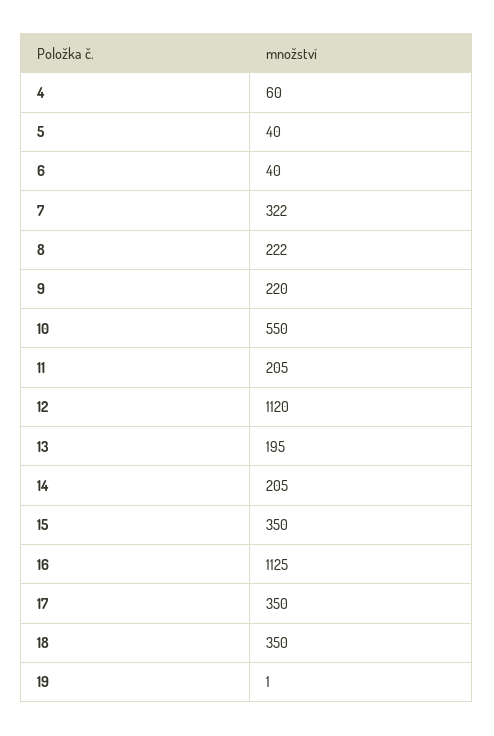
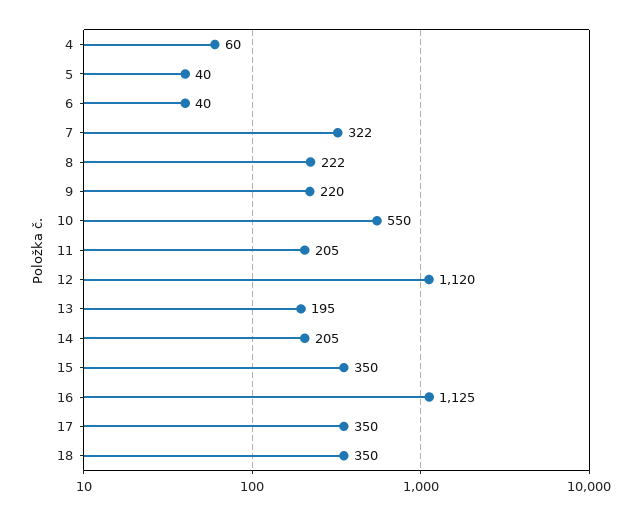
19: 1 -> none

